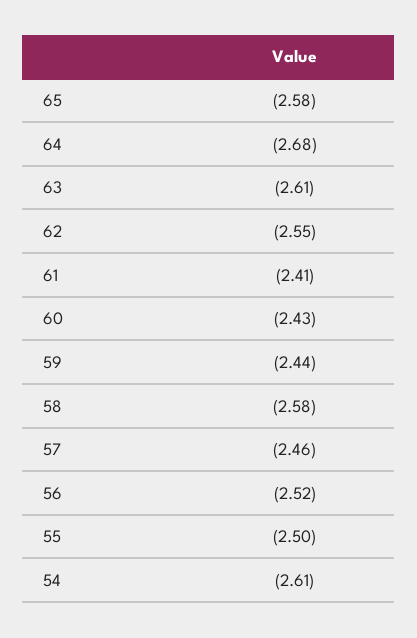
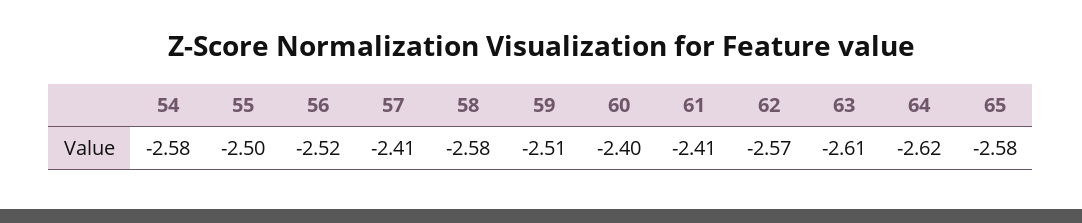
64: -2.68 -> -2.62
62: -2.55 -> -2.57
60: -2.43 -> -2.4
59: -2.44 -> -2.51
57: -2.46 -> -2.41
54: -2.61 -> -2.58

